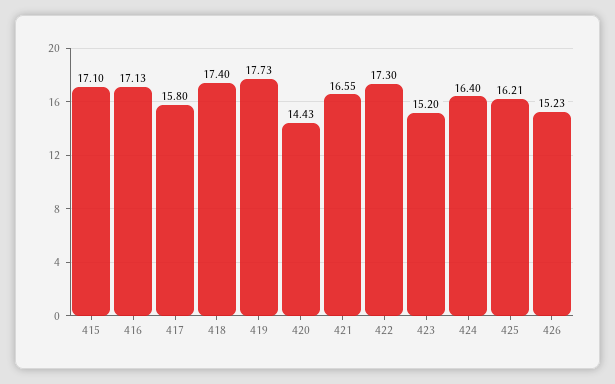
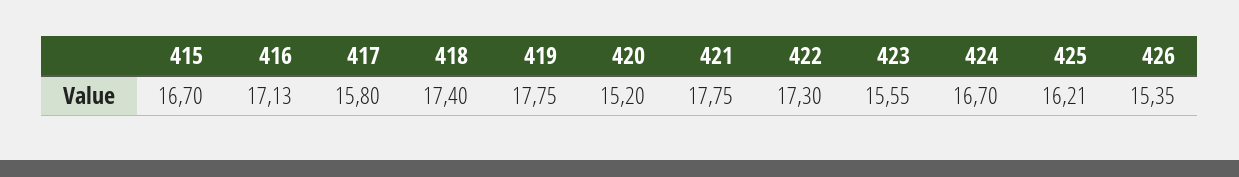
415: 17.1 -> 16.7
419: 17.73 -> 17.75
420: 14.43 -> 15.2
421: 16.55 -> 17.75
423: 15.2 -> 15.55
424: 16.4 -> 16.7
426: 15.23 -> 15.35

